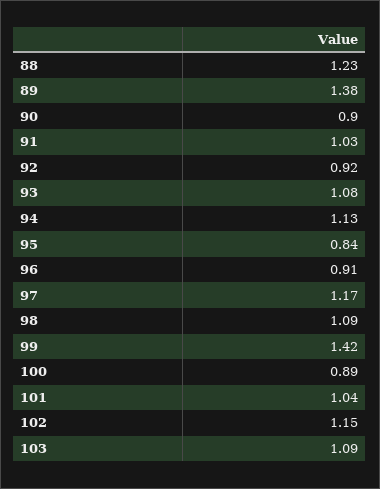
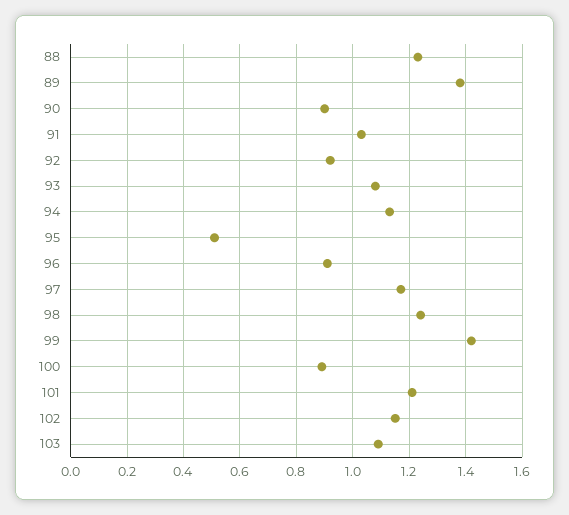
95: 0.84 -> 0.5
98: 1.09 -> 1.25
101: 1.04 -> 1.2

